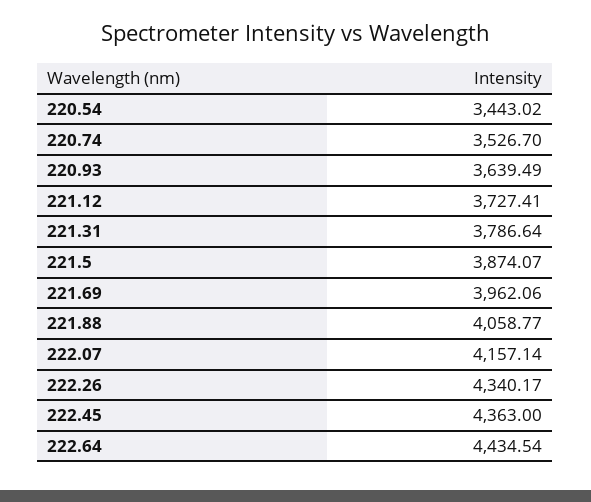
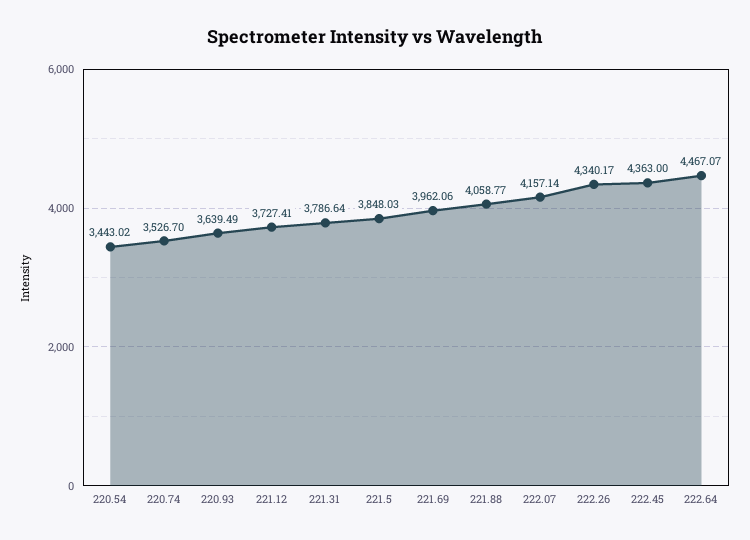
221.5: 3874.07 -> 3848.03
222.64: 4434.54 -> 4467.07

